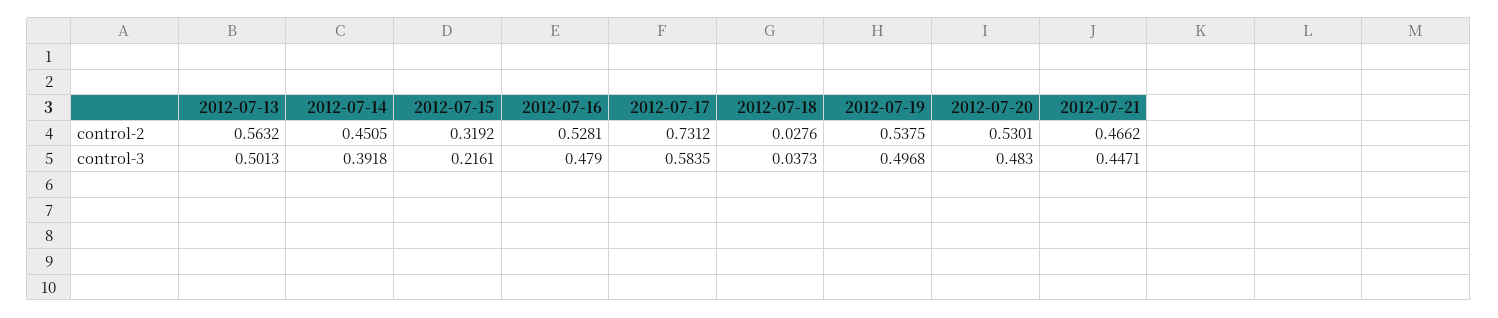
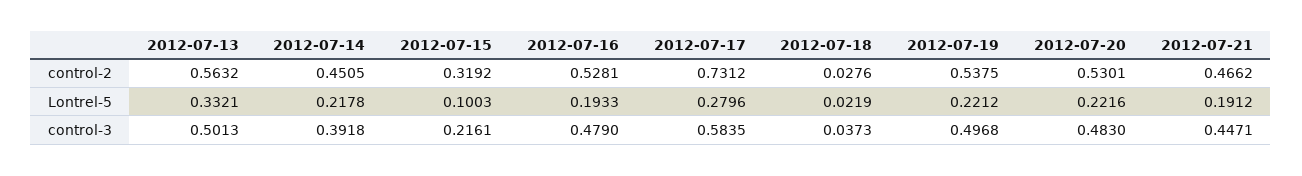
2012-07-13, Lontrel-5: none -> 0.3321
2012-07-14, Lontrel-5: none -> 0.2178
2012-07-15, Lontrel-5: none -> 0.1003
2012-07-16, Lontrel-5: none -> 0.1933
2012-07-17, Lontrel-5: none -> 0.2796
2012-07-18, Lontrel-5: none -> 0.0219
2012-07-19, Lontrel-5: none -> 0.2212
2012-07-20, Lontrel-5: none -> 0.2216
2012-07-21, Lontrel-5: none -> 0.1912

